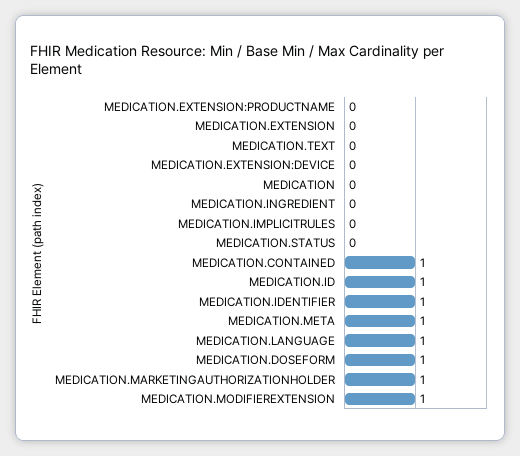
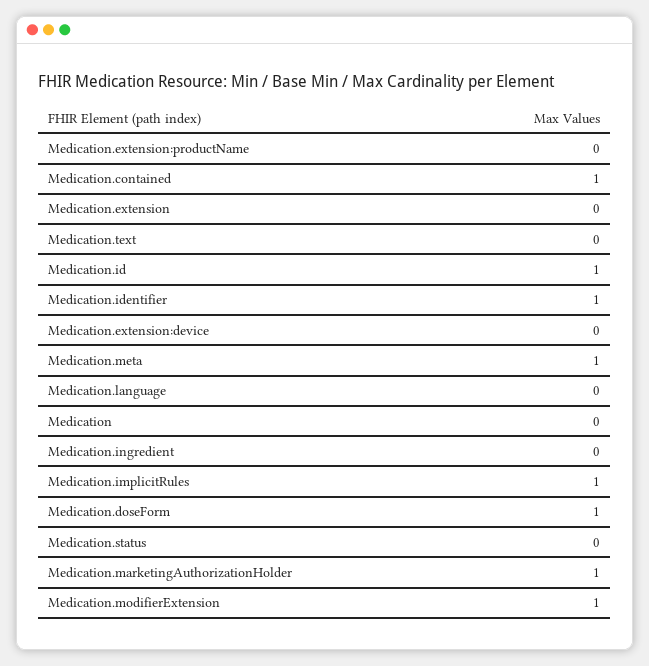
MEDICATION.IMPLICITRULES: 0 -> 1
MEDICATION.LANGUAGE: 1 -> 0

